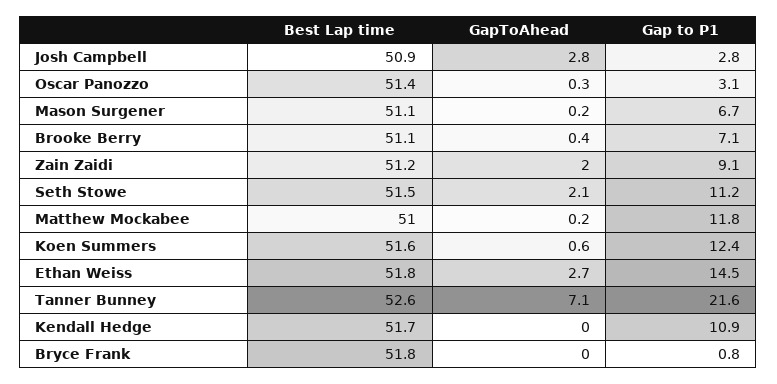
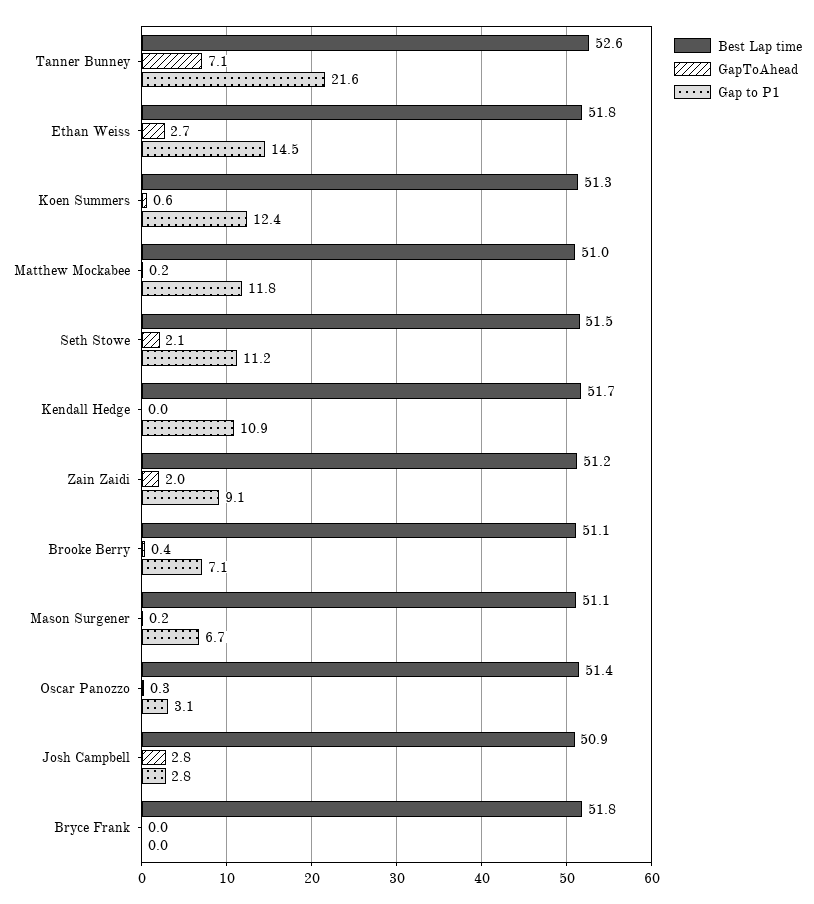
Best Lap time, Koen Summers: 51.6 -> 51.3
Gap to P1, Bryce Frank: 0.8 -> 0

